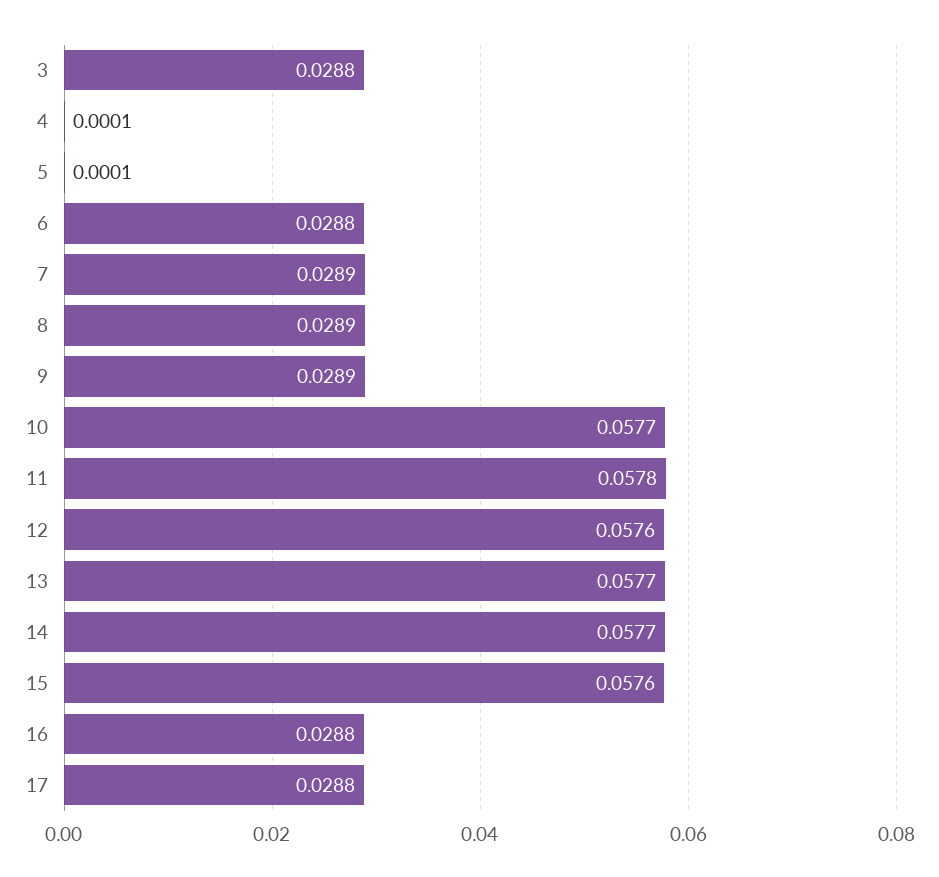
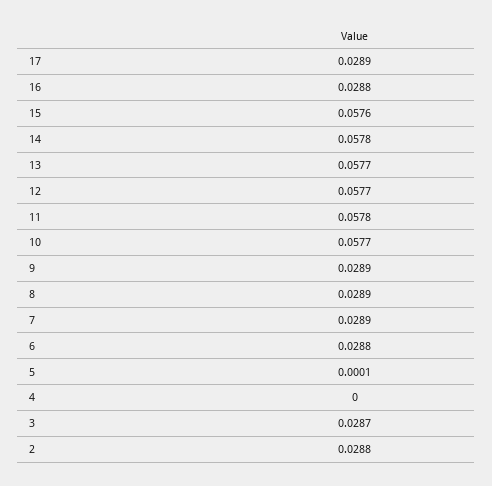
3: 0.0288 -> 0.0287
4: 0.0001 -> 0
12: 0.0576 -> 0.0577
14: 0.0577 -> 0.0578
17: 0.0288 -> 0.0289
2: none -> 0.0288

